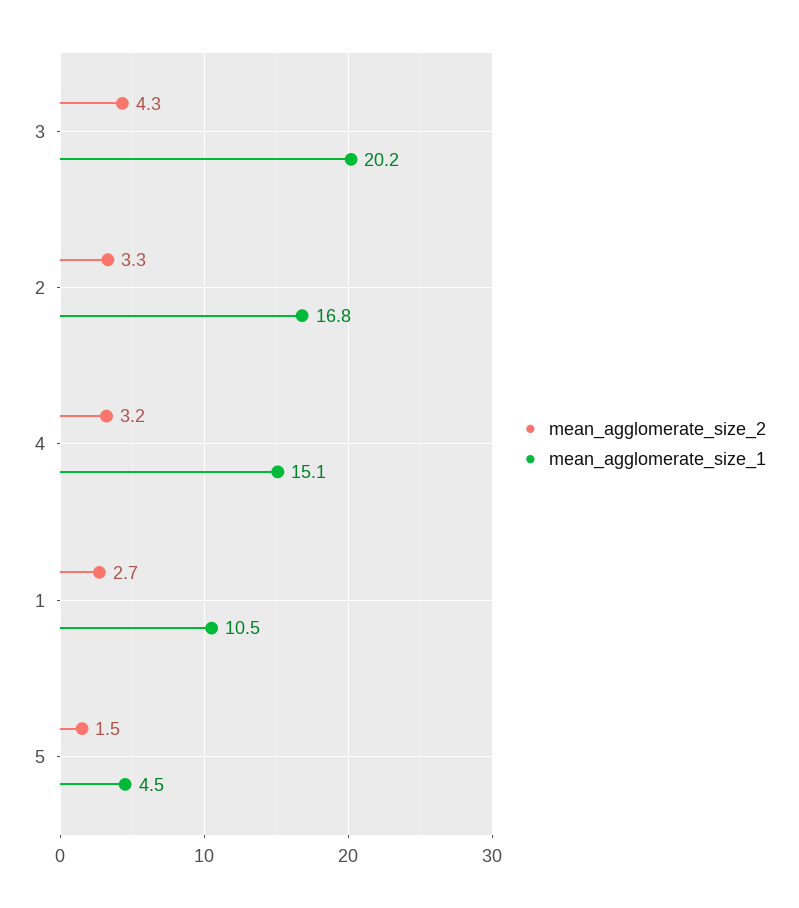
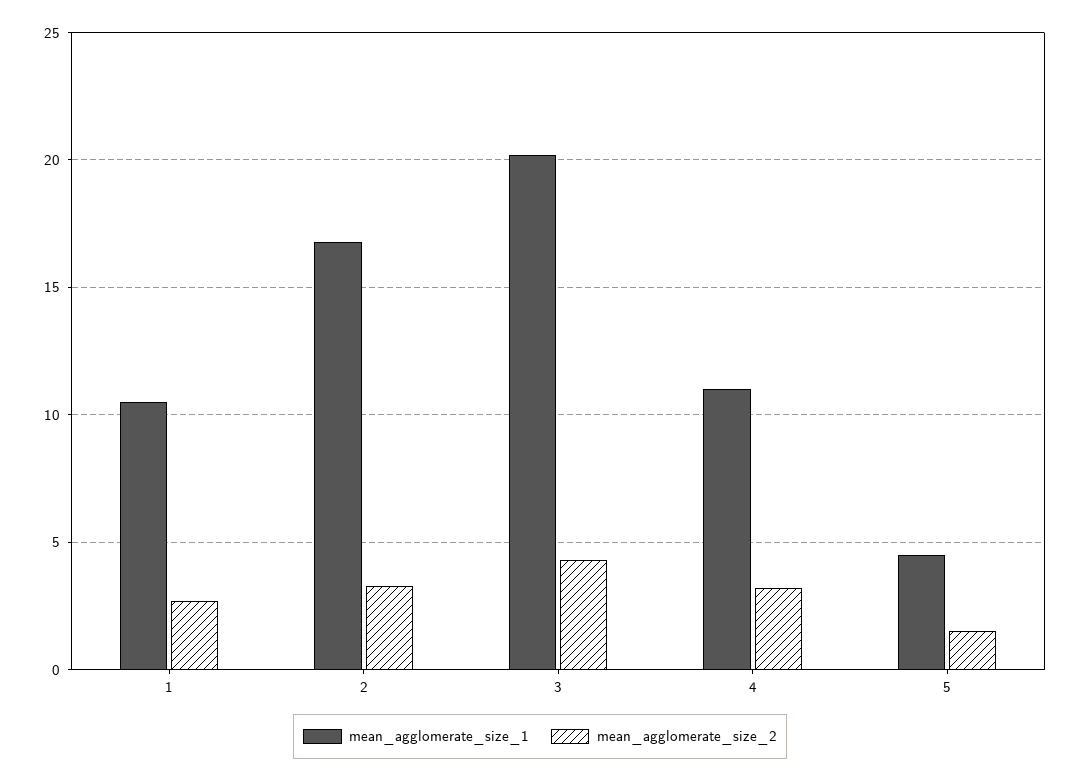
mean_agglomerate_size_1, 4: 15.1 -> 11

